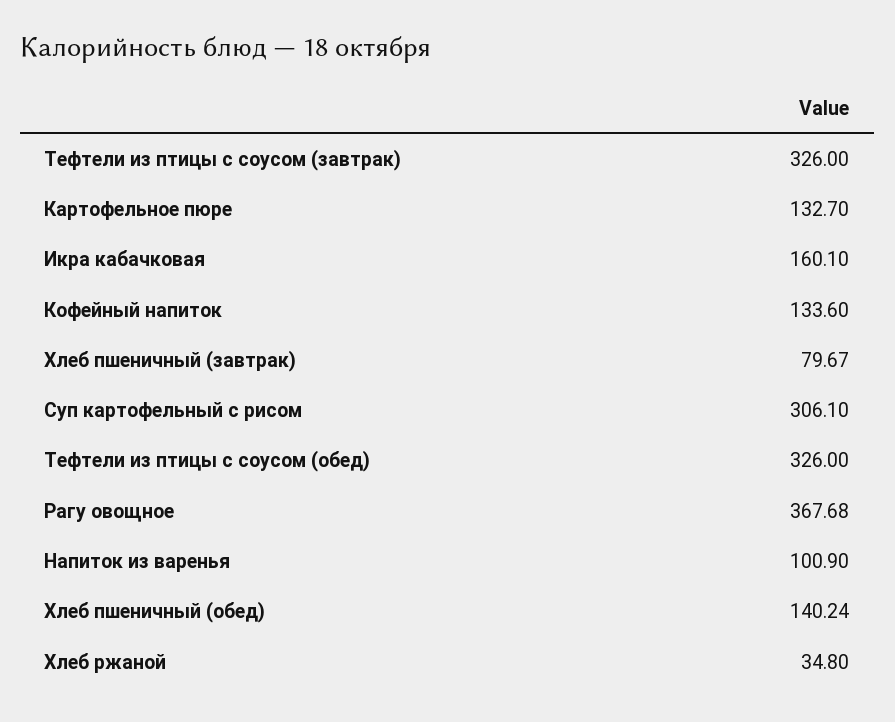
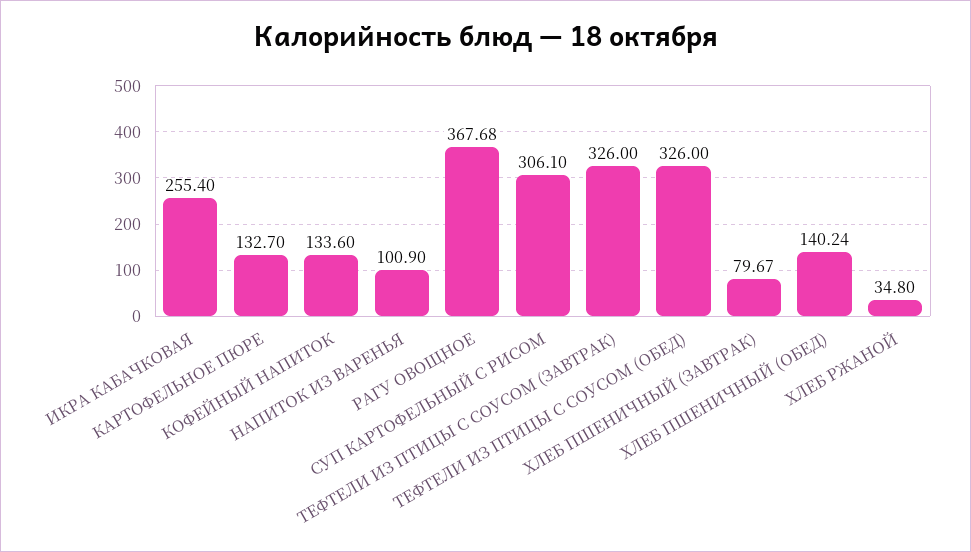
Икра кабачковая: 160.1 -> 255.4

